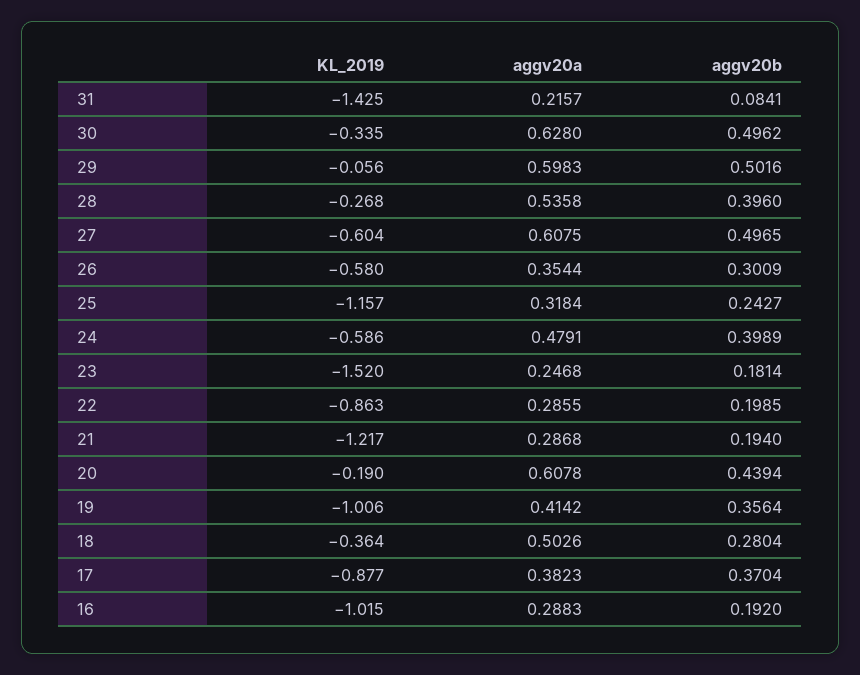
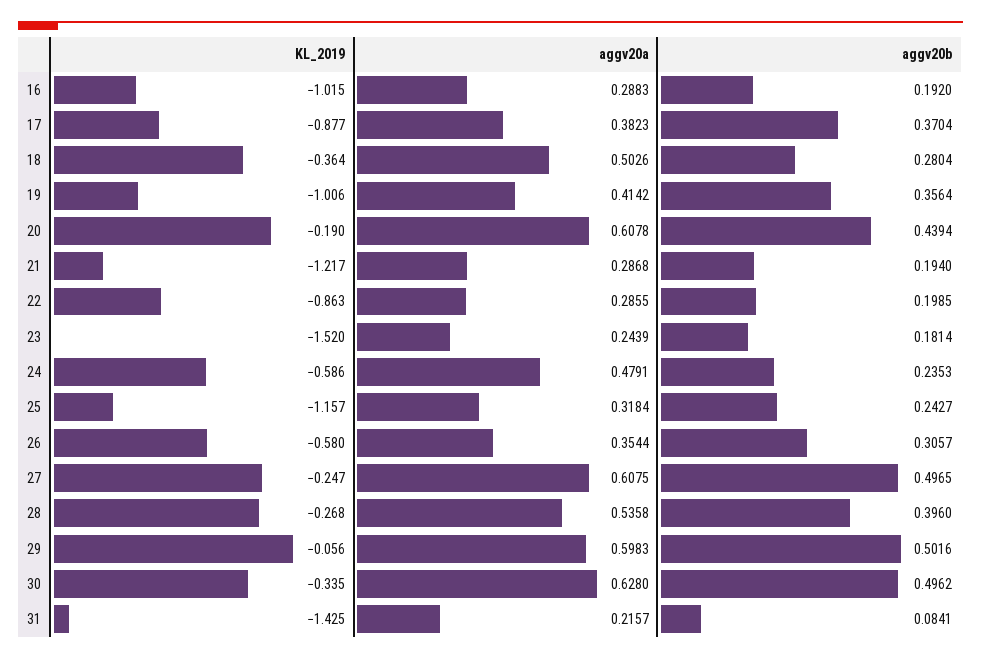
KL_2019, 27: -0.604 -> -0.247
aggv20b, 26: 0.3009 -> 0.3057
aggv20b, 24: 0.3989 -> 0.2353
aggv20a, 23: 0.2468 -> 0.2439

